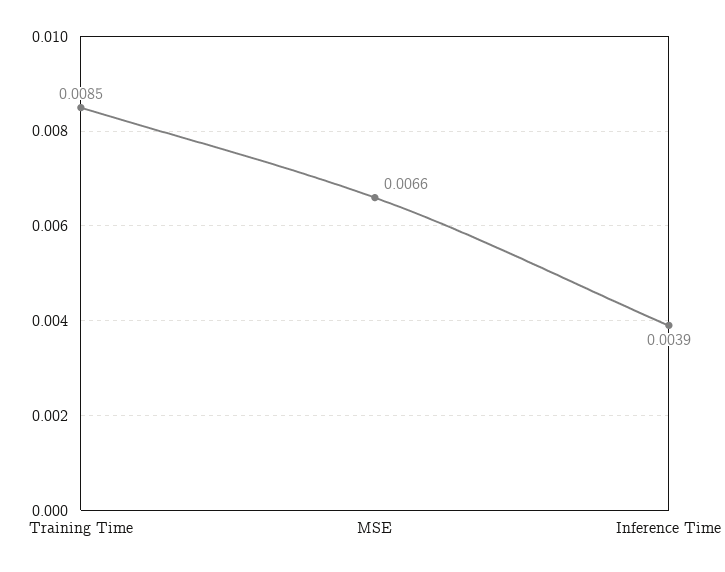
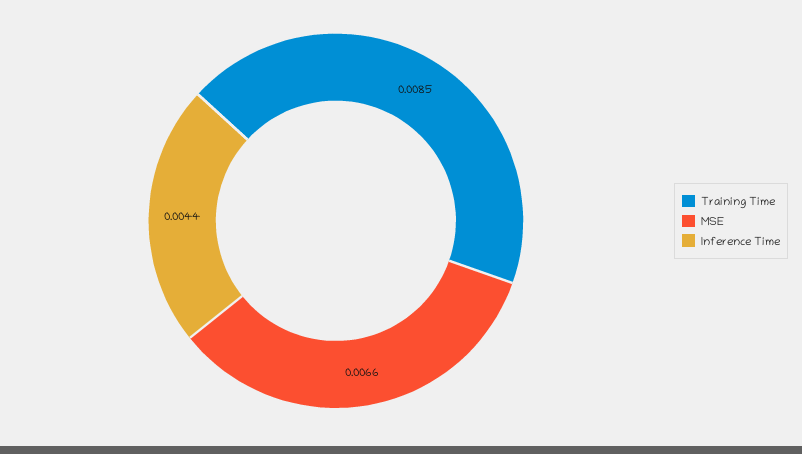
Inference Time: 0.0039 -> 0.0044

